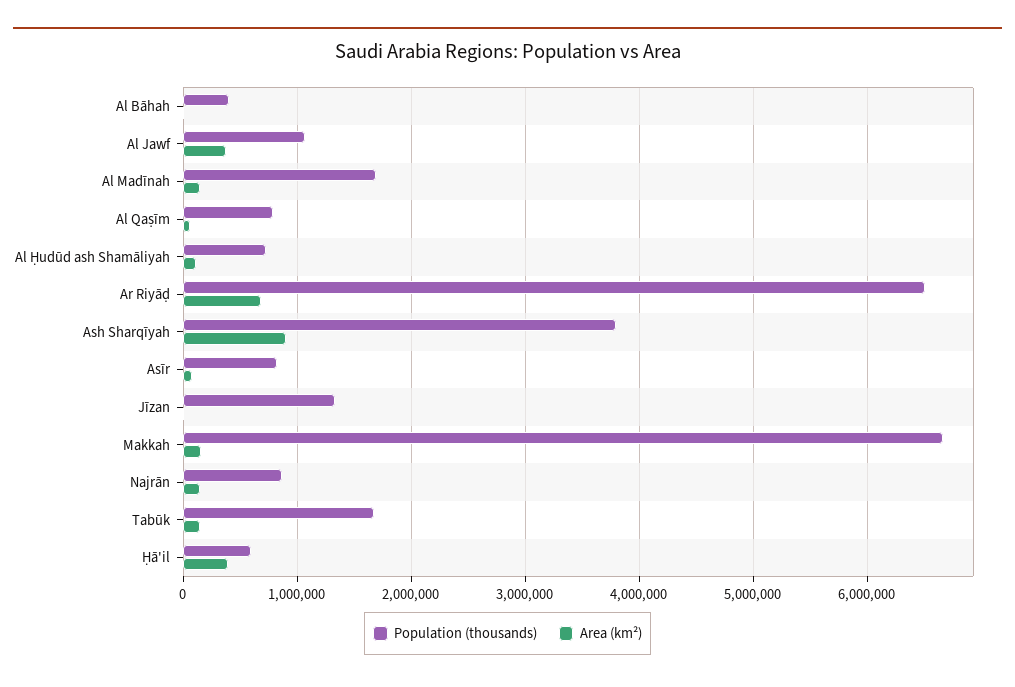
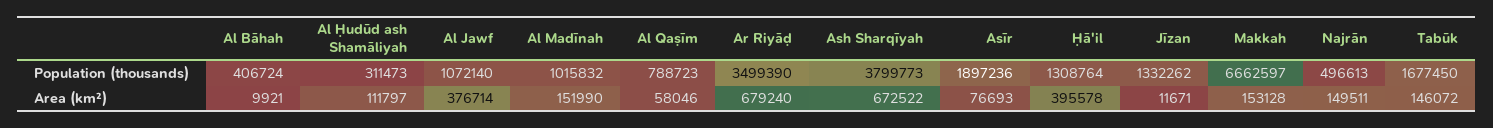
Population (thousands), Al Madīnah: 1700000 -> 1015832
Population (thousands), Al Ḥudūd ash Shamāliyah: 700000 -> 311473
Population (thousands), Ar Riyāḍ: 6500000 -> 3499390
Area (km²), Ash Sharqīyah: 900000 -> 672522
Population (thousands), Asīr: 800000 -> 1897236
Population (thousands), Najrān: 900000 -> 496613
Population (thousands), Ḥā'il: 600000 -> 1308764

